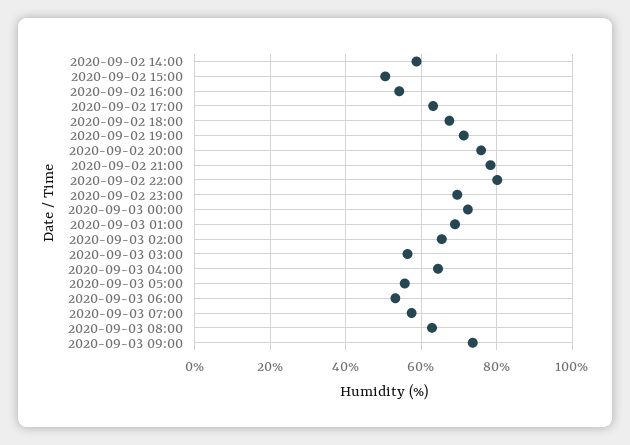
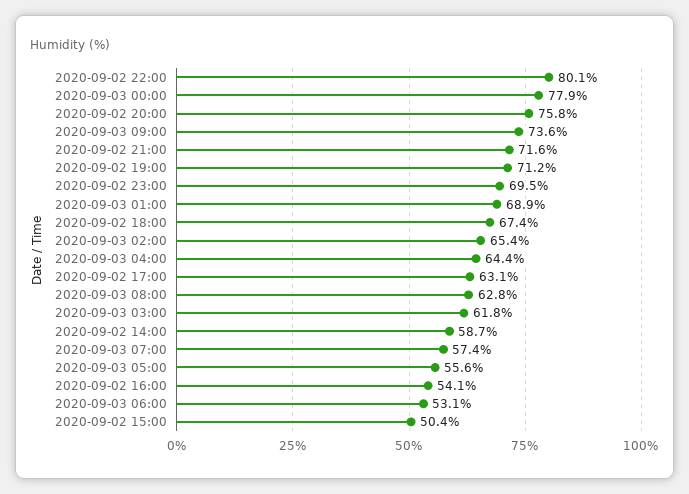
2020-09-02 21:00: 78 -> 71.6
2020-09-03 00:00: 72 -> 77.9
2020-09-03 03:00: 56 -> 61.8

